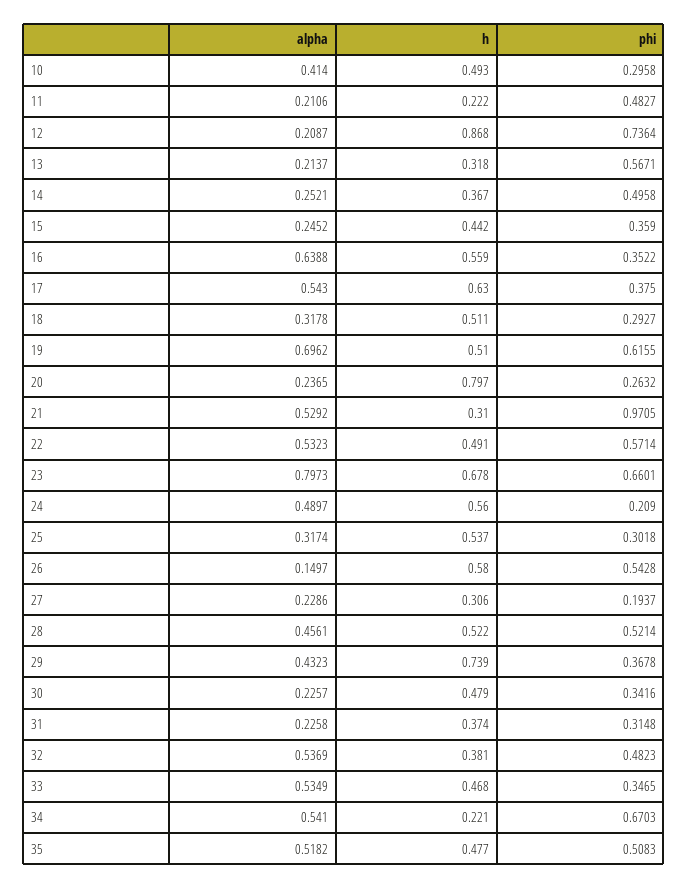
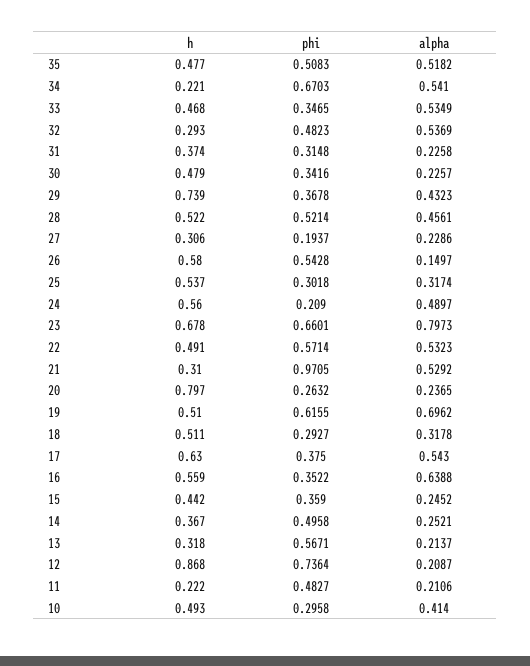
h, 32: 0.381 -> 0.293

